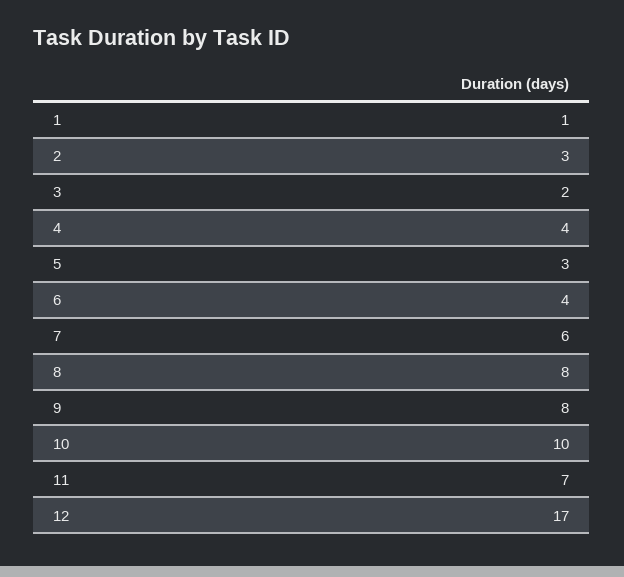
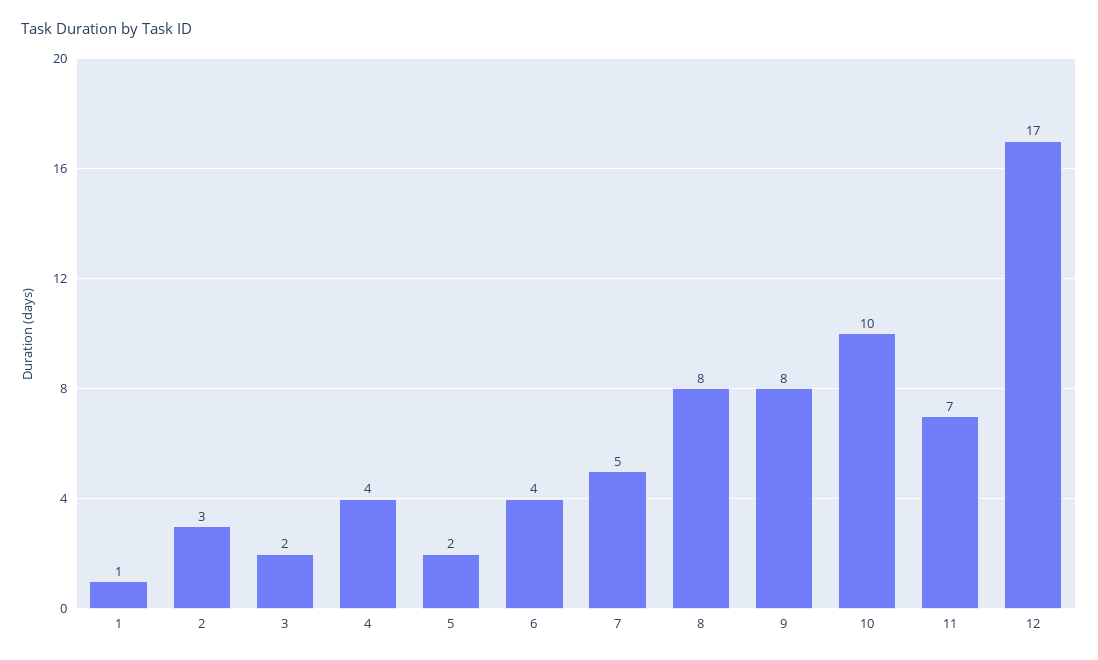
5: 3 -> 2
7: 6 -> 5

